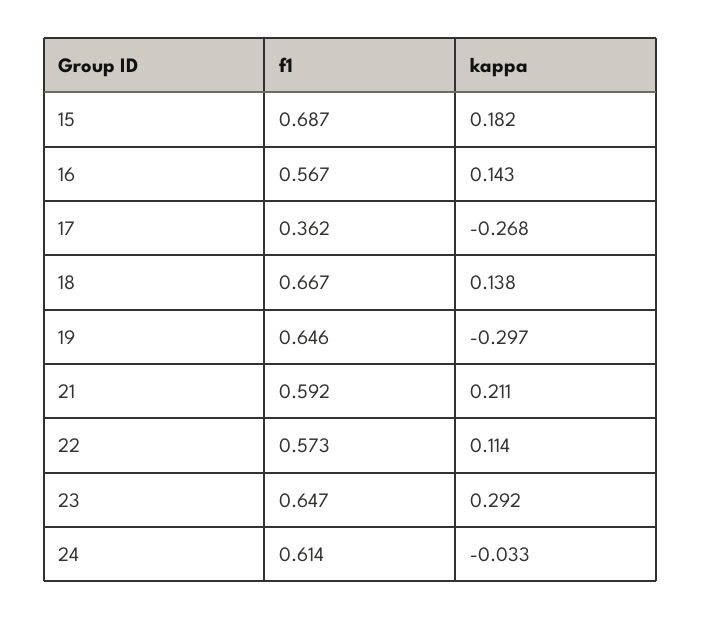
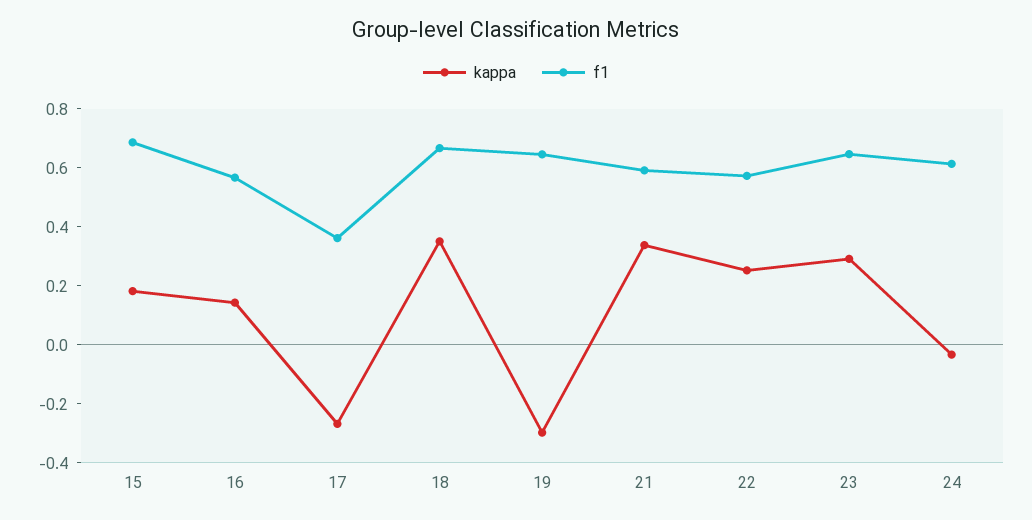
kappa, 18: 0.138 -> 0.35
kappa, 21: 0.211 -> 0.35
kappa, 22: 0.114 -> 0.25

